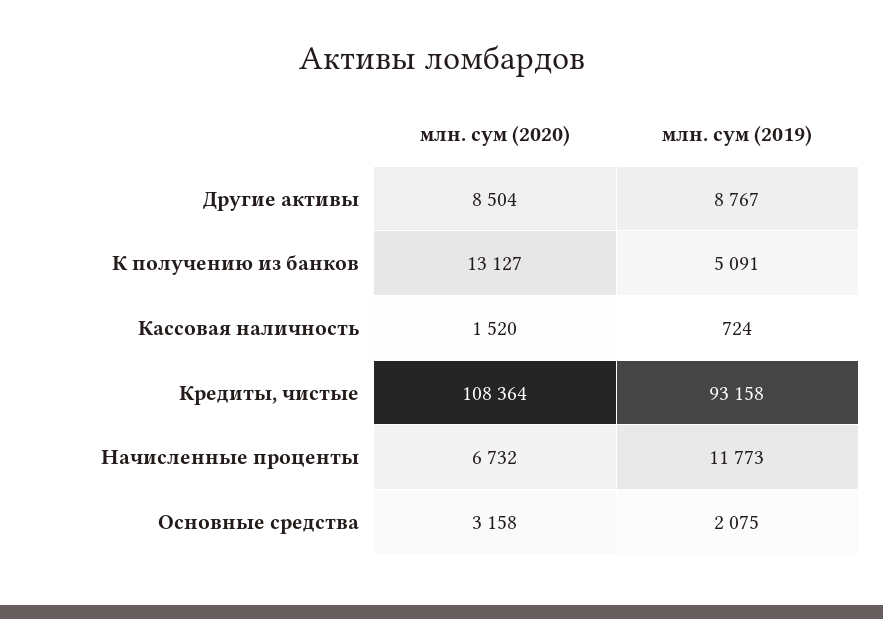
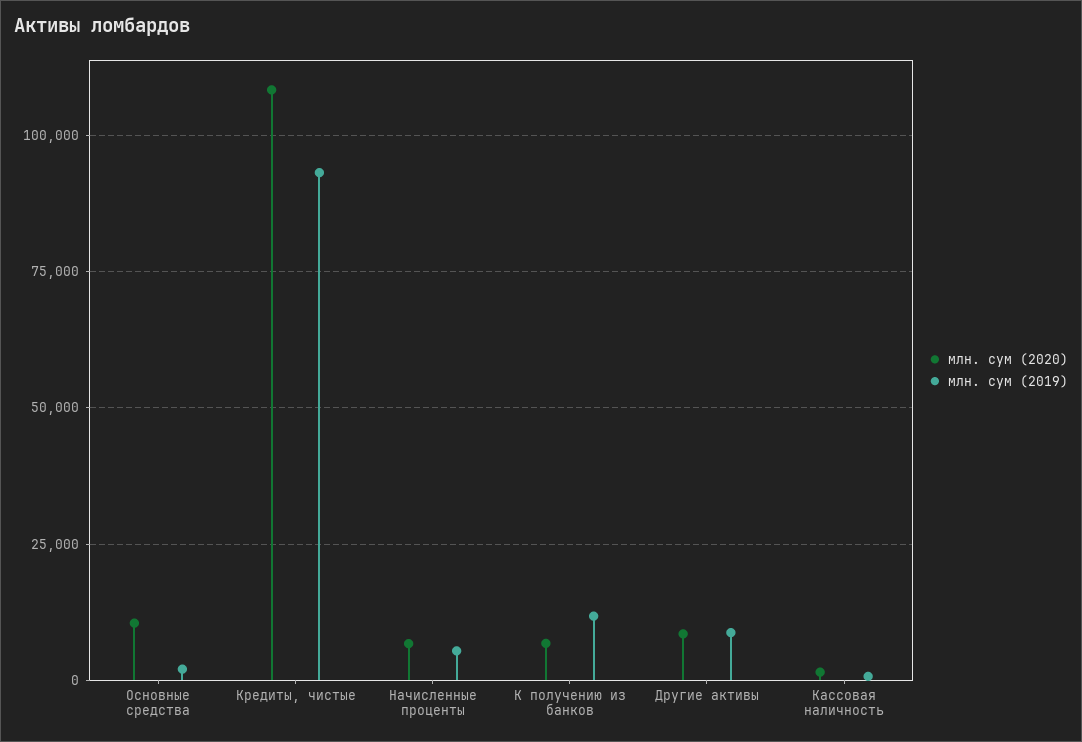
млн. сум (2020), К получению из банков: 13127 -> 7500
млн. сум (2019), К получению из банков: 5091 -> 12500
млн. сум (2019), Начисленные проценты: 11773 -> 5000
млн. сум (2020), Основные средства: 3158 -> 10000

